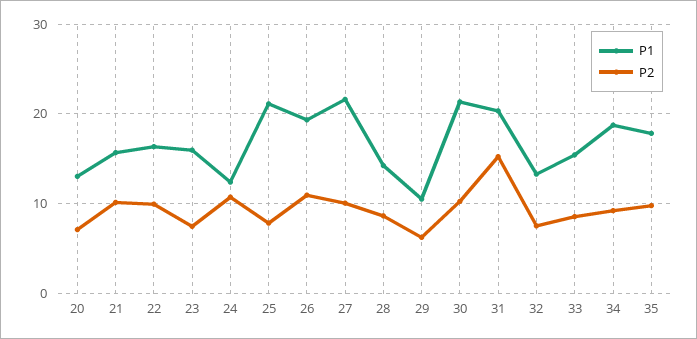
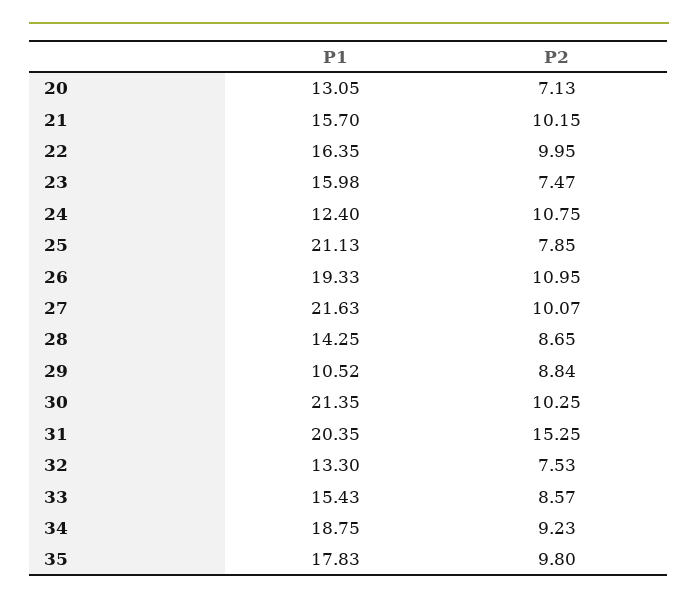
P2, 29: 6 -> 8.84

